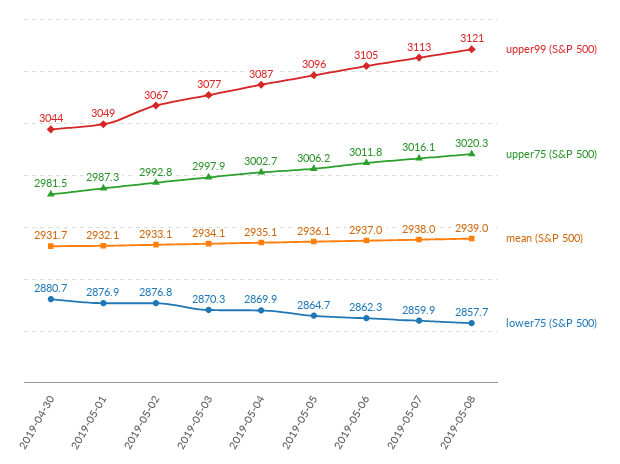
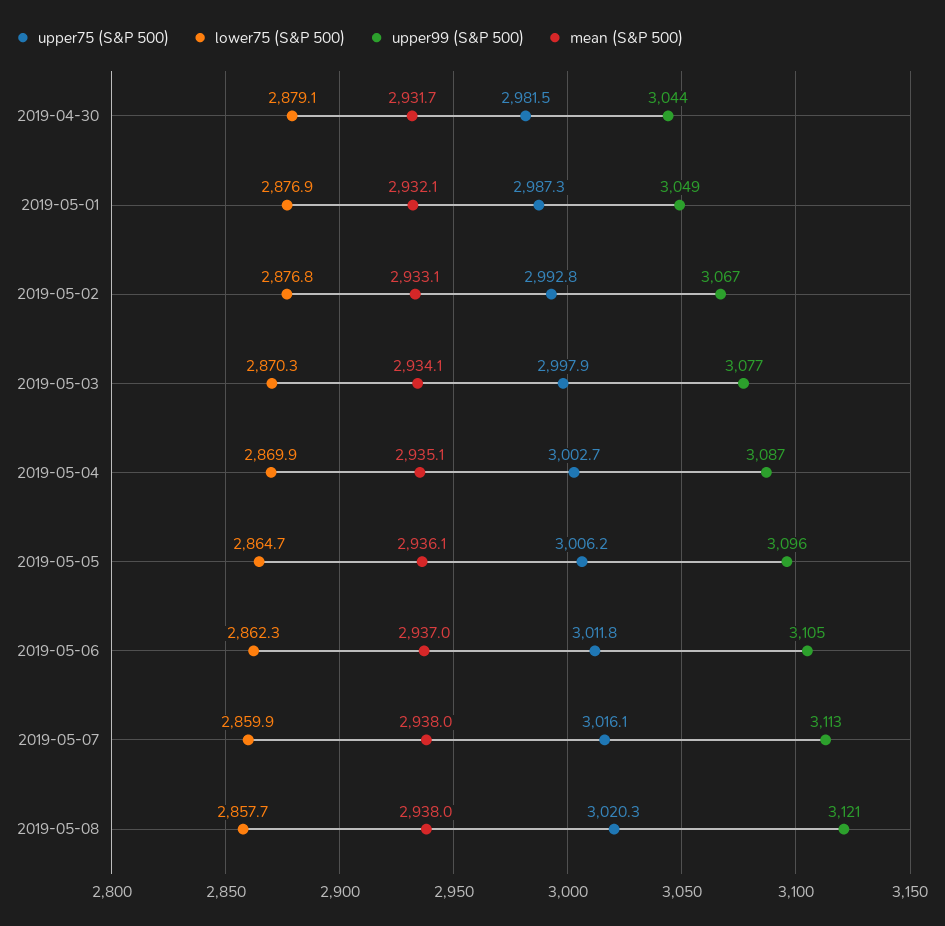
lower75 (S&P 500), 2019-04-30: 2880.7 -> 2879.1
mean (S&P 500), 2019-05-08: 2939 -> 2938

